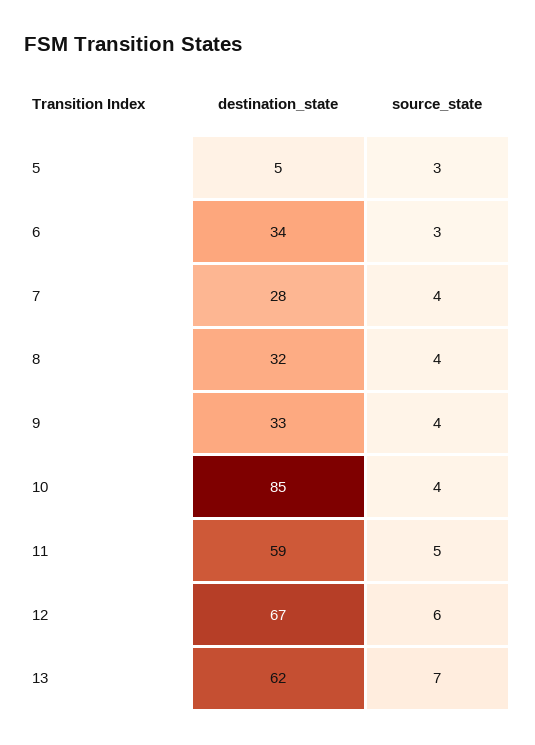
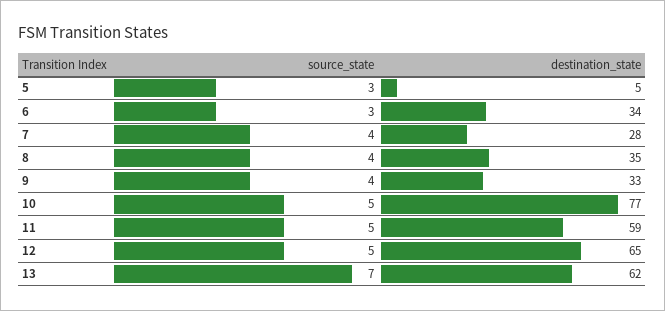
destination_state, 8: 32 -> 35
destination_state, 10: 85 -> 77
source_state, 10: 4 -> 5
destination_state, 12: 67 -> 65
source_state, 12: 6 -> 5

